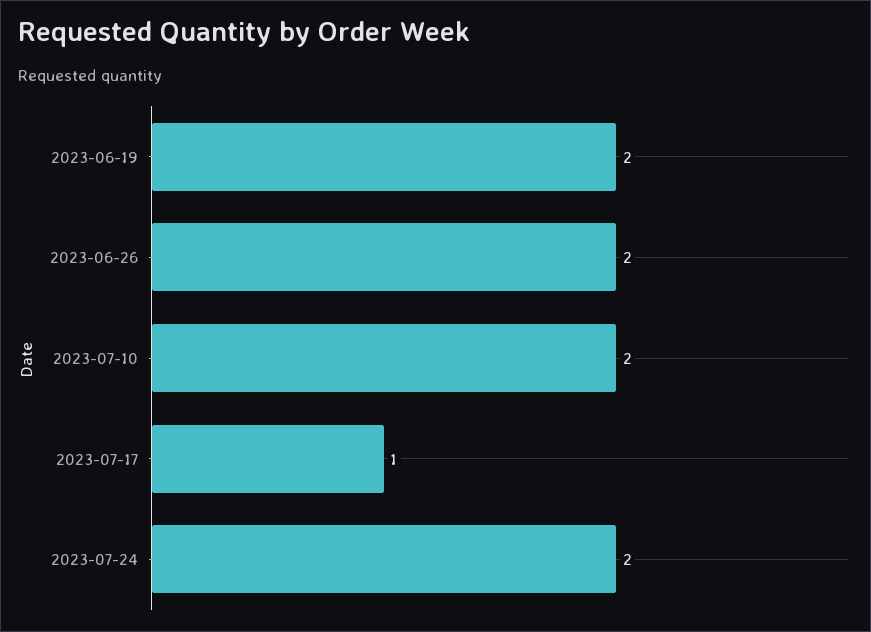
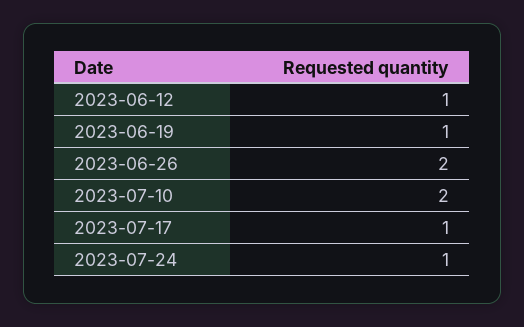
2023-06-19: 2 -> 1
2023-07-24: 2 -> 1
2023-06-12: none -> 1

